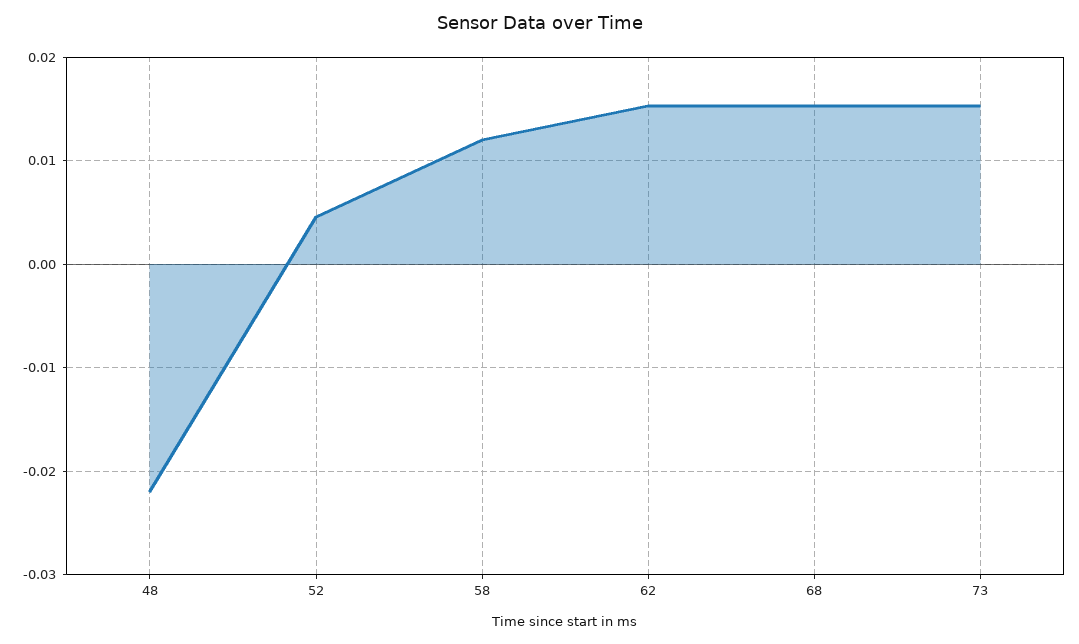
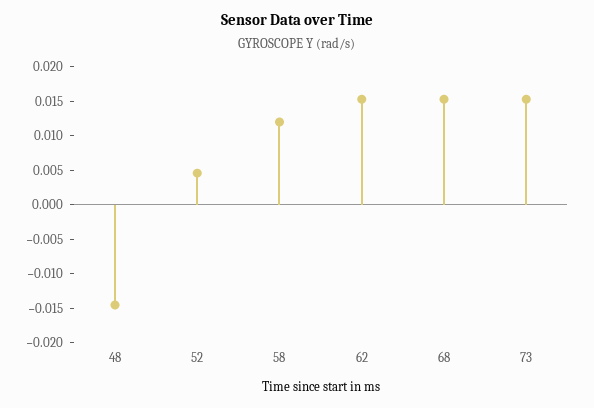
48: -0.022 -> -0.015

